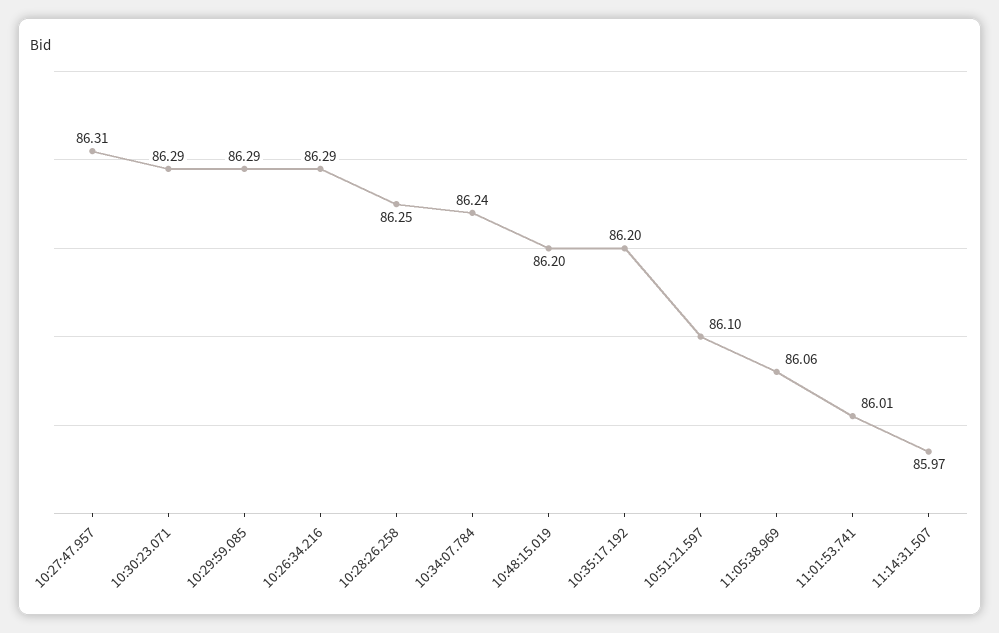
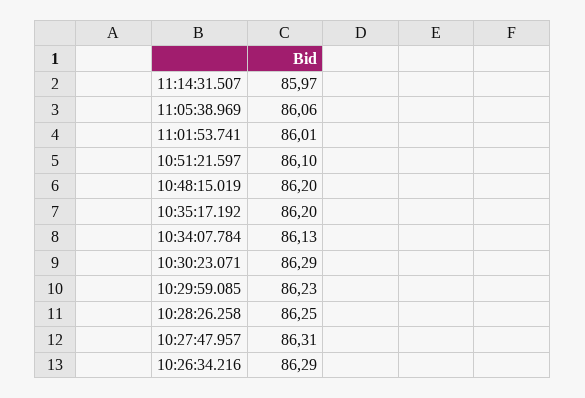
10:29:59.085: 86.29 -> 86.23
10:34:07.784: 86.24 -> 86.13

